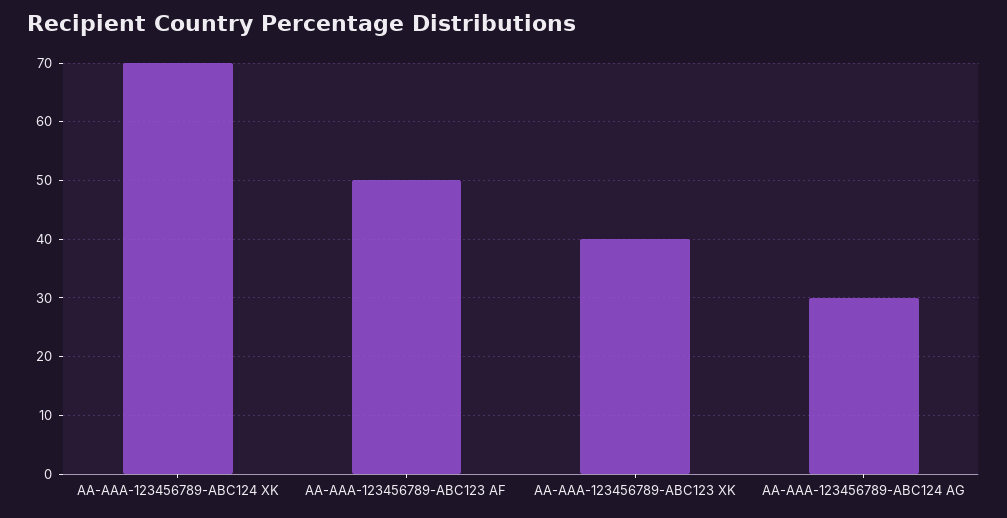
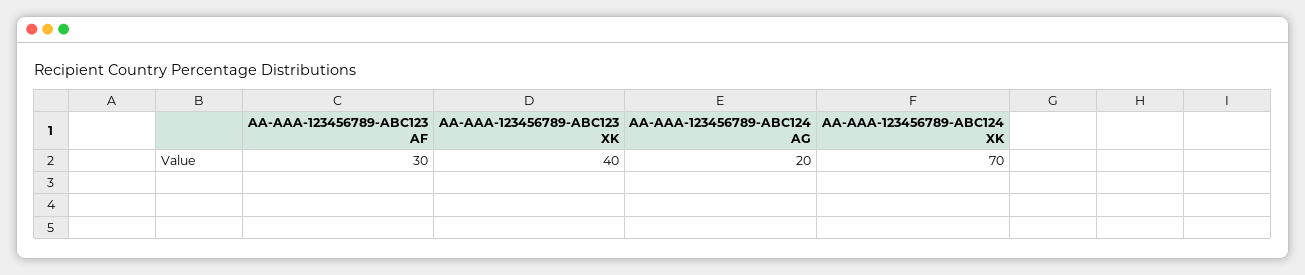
AA-AAA-123456789-ABC123 AF: 50 -> 30
AA-AAA-123456789-ABC124 AG: 30 -> 20

